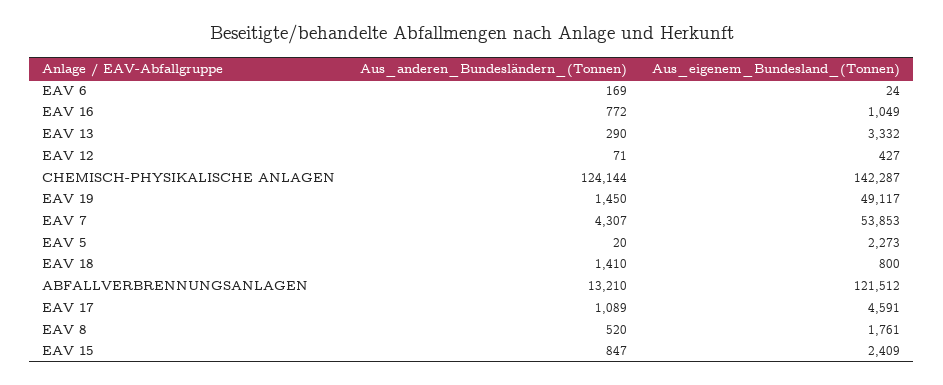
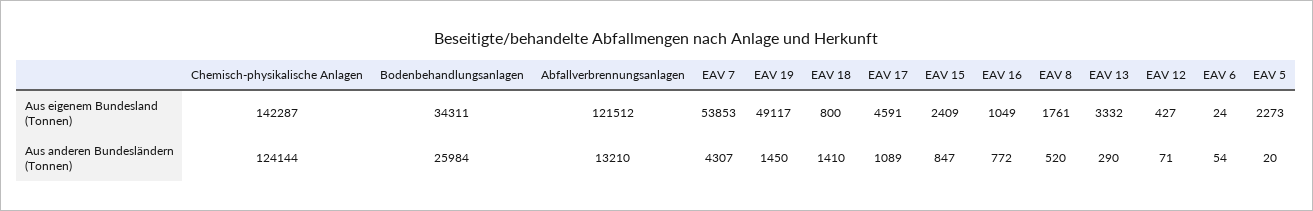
Aus_anderen_Bundesländern_(Tonnen), EAV 6: 169 -> 54
Aus_eigenem_Bundesland_(Tonnen), Bodenbehandlungsanlagen: none -> 34311
Aus_anderen_Bundesländern_(Tonnen), Bodenbehandlungsanlagen: none -> 25984

